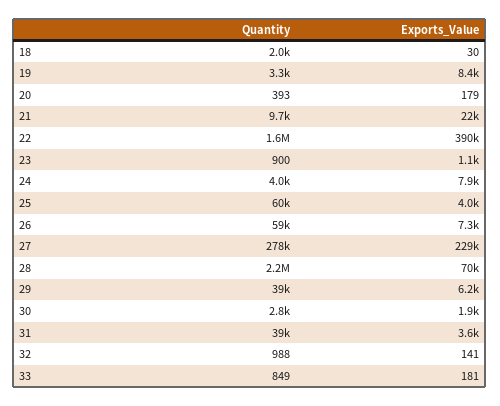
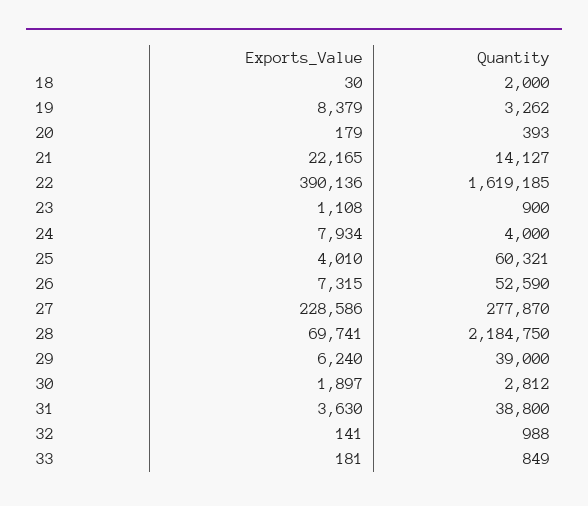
Quantity, 21: 9700 -> 14127
Quantity, 26: 59000 -> 52590

